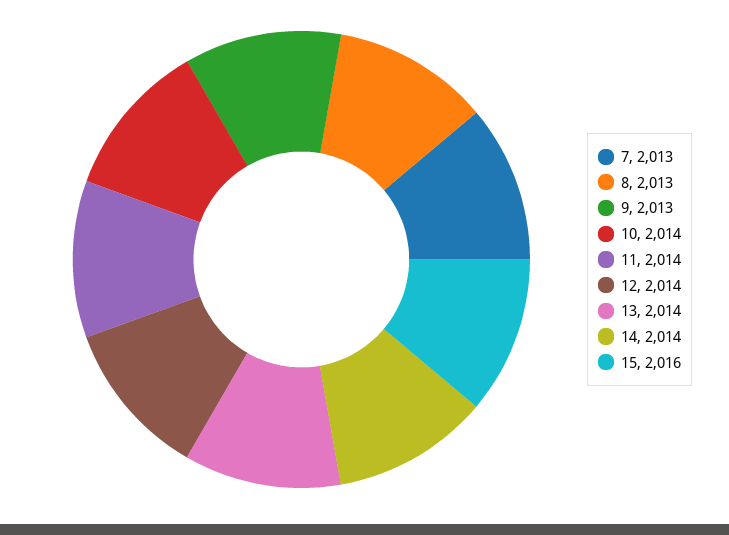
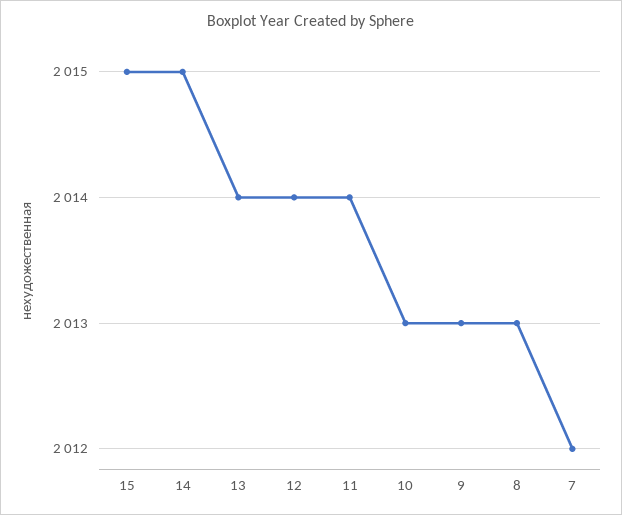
7: 2013 -> 2012
10: 2014 -> 2013
14: 2014 -> 2015
15: 2016 -> 2015

